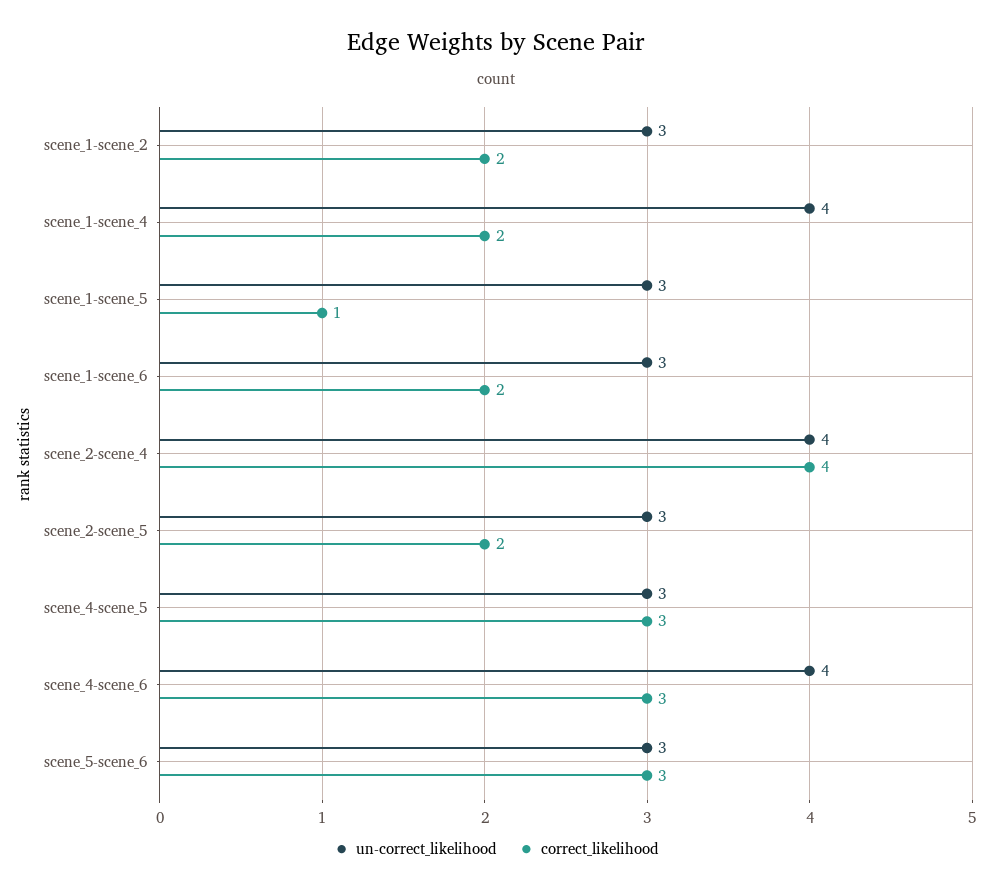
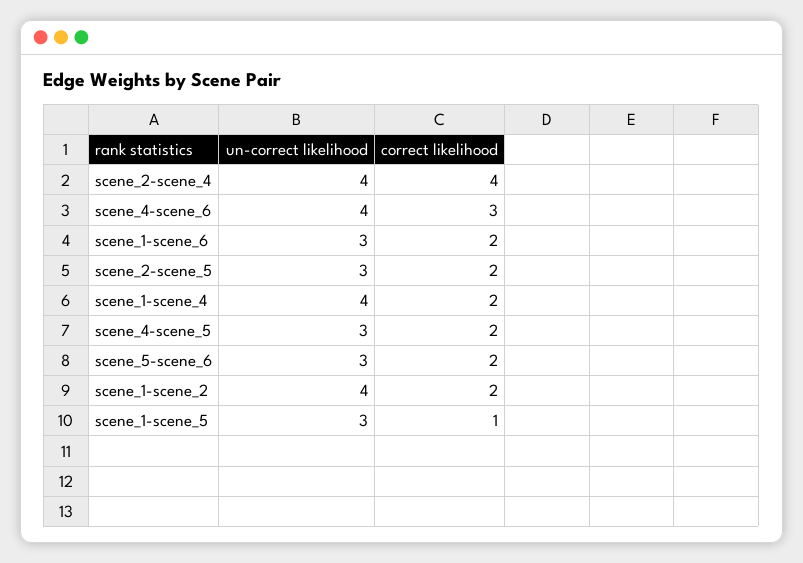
un-correct_likelihood, scene_1-scene_2: 3 -> 4
correct_likelihood, scene_4-scene_5: 3 -> 2
correct_likelihood, scene_5-scene_6: 3 -> 2

